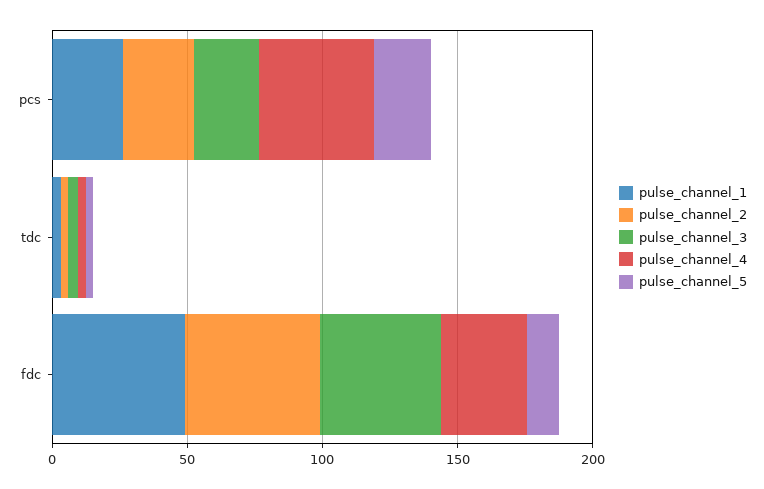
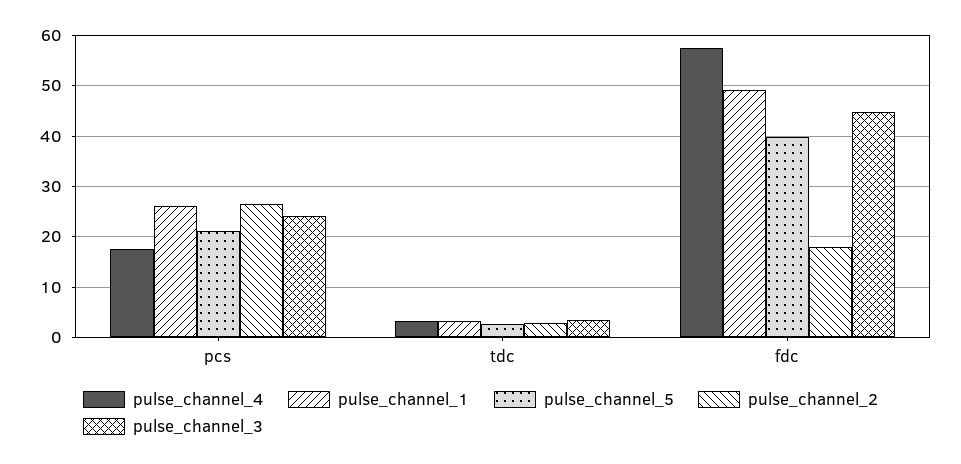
pulse_channel_4, pcs: 40 -> 18
pulse_channel_2, fdc: 50 -> 18
pulse_channel_4, fdc: 30 -> 58
pulse_channel_5, fdc: 10 -> 40

